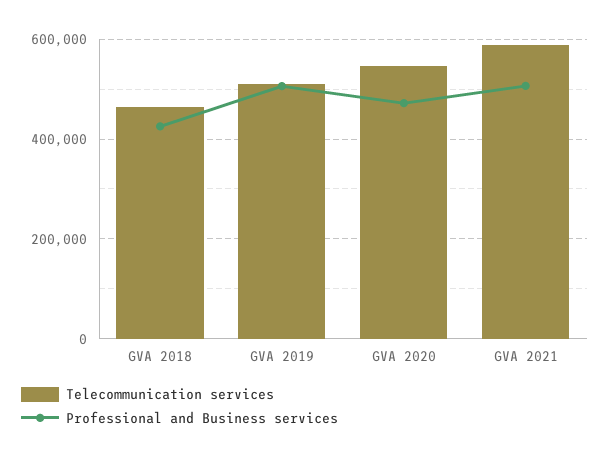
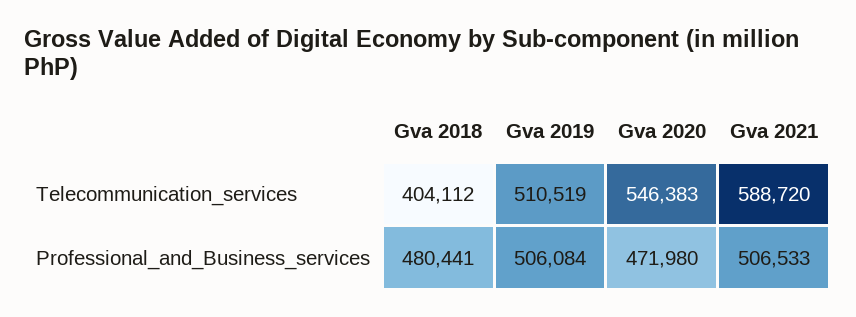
Telecommunication services, GVA 2018: 460000 -> 404112
Professional and Business services, GVA 2018: 420000 -> 480441

